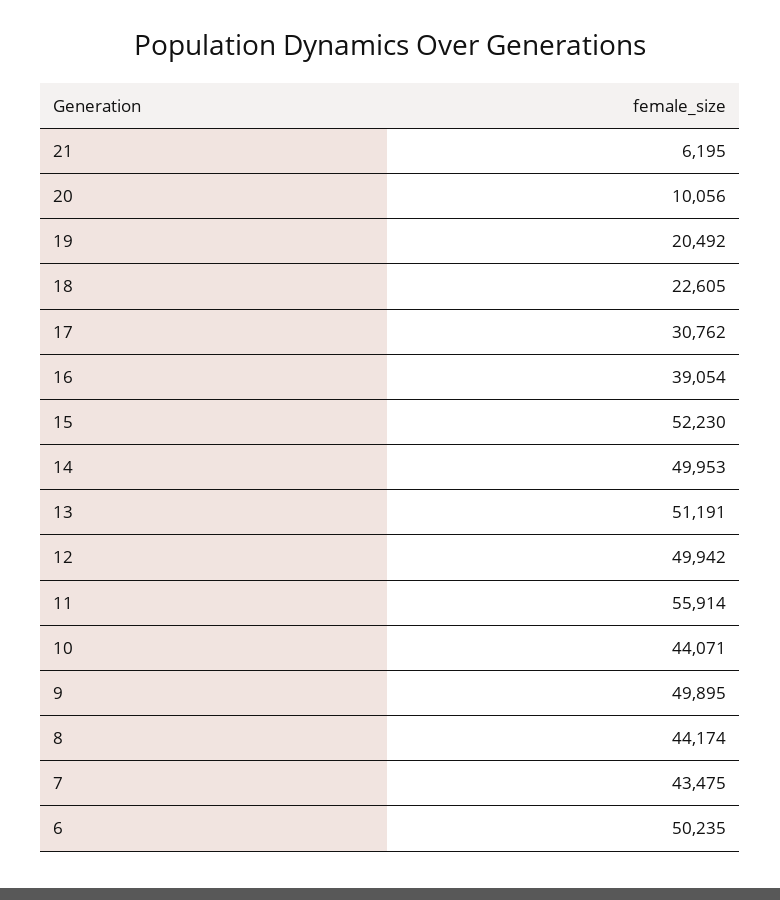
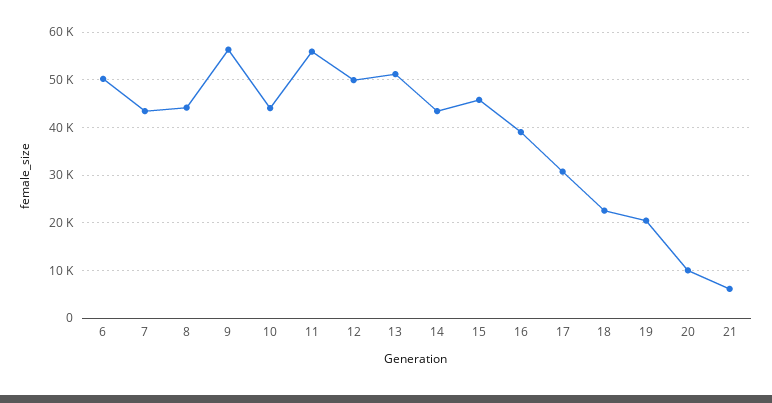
15: 52230 -> 46000
14: 49953 -> 44000
9: 49895 -> 56000

